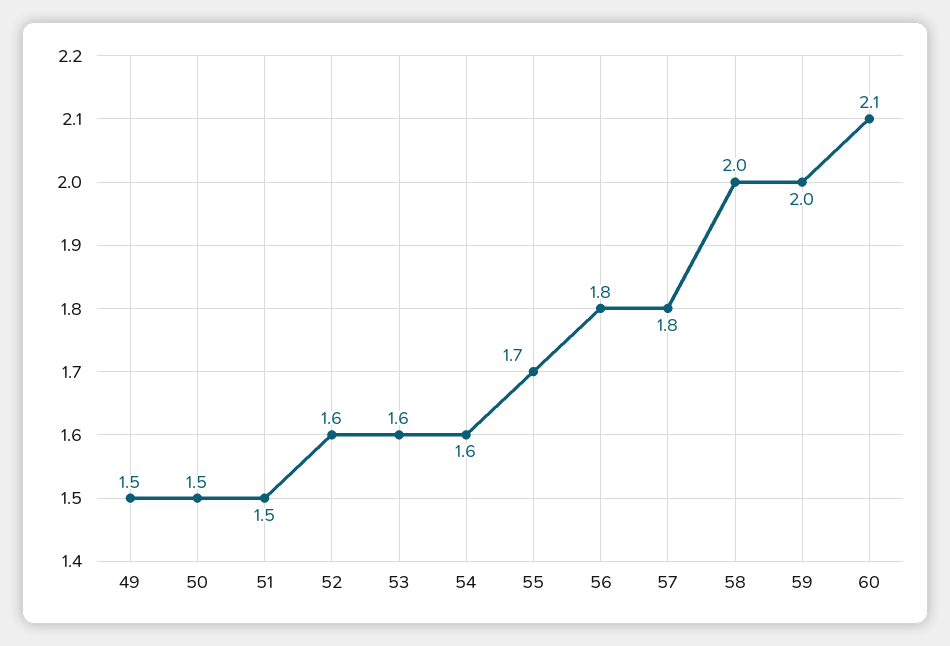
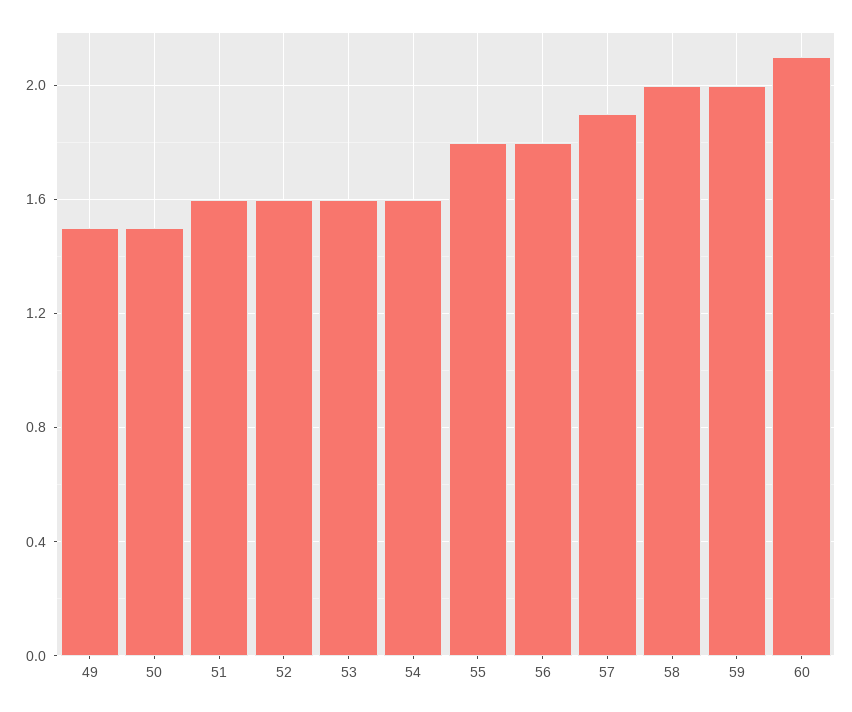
51: 1.5 -> 1.6
55: 1.7 -> 1.8
57: 1.8 -> 1.9

